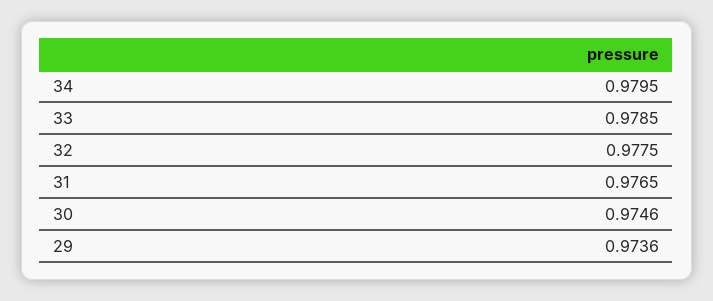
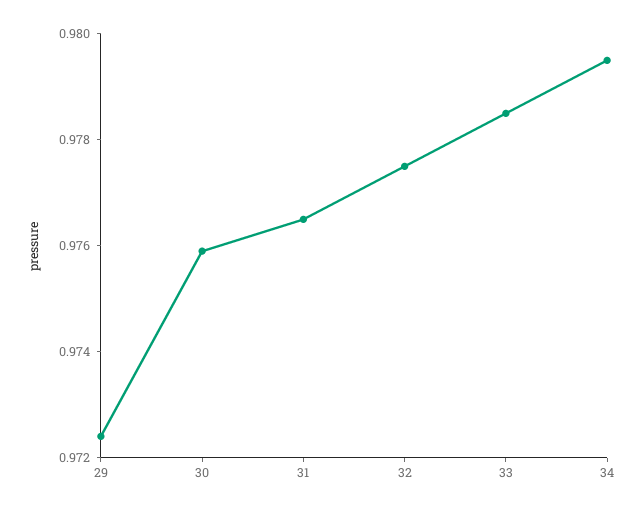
30: 0.9746 -> 0.976
29: 0.9736 -> 0.9725

